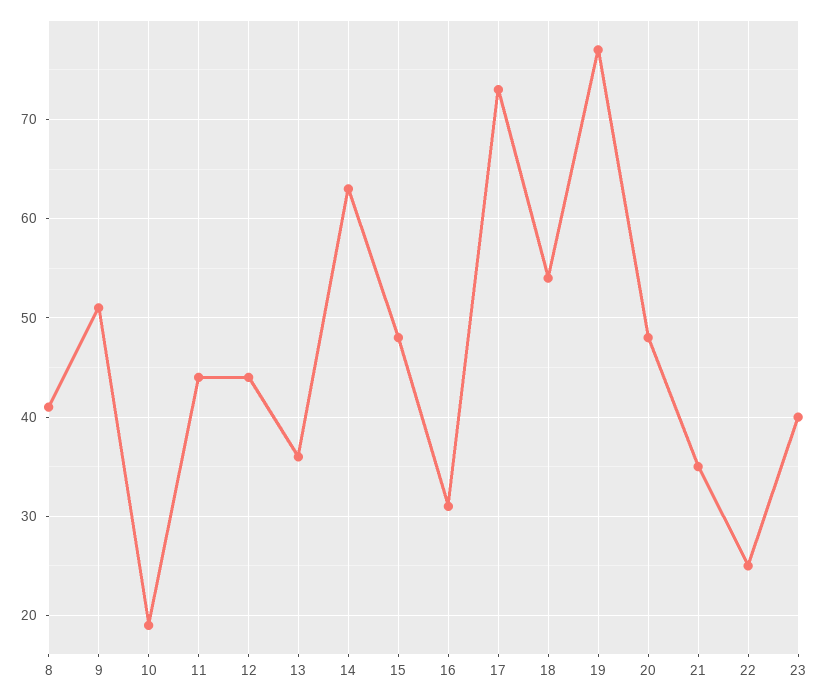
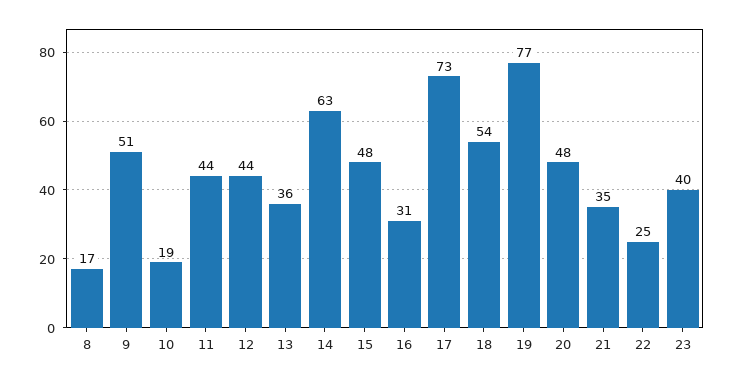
8: 41 -> 17

